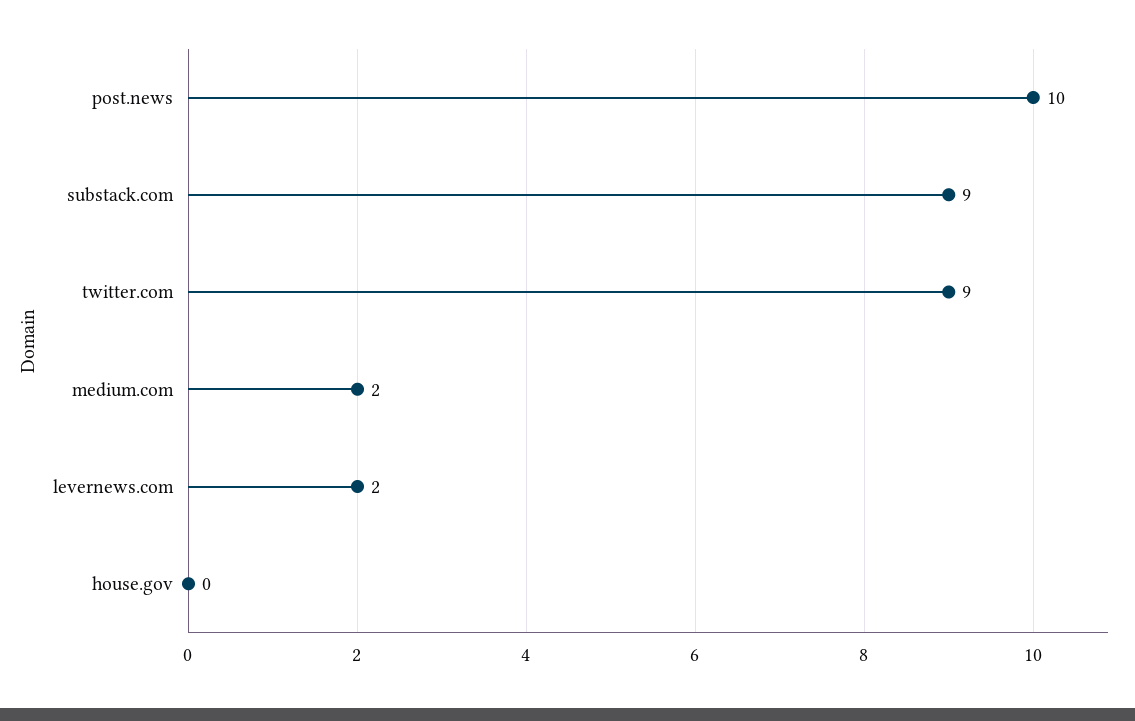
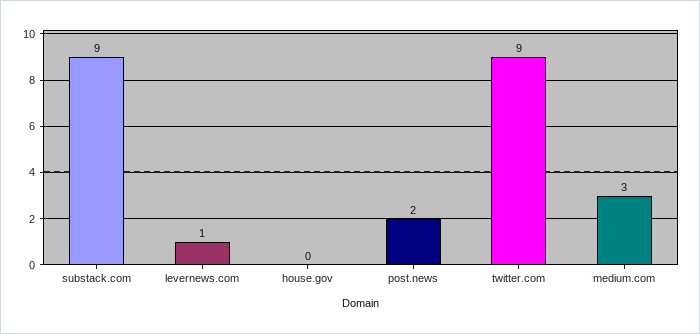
post.news: 10 -> 2
medium.com: 2 -> 3
levernews.com: 2 -> 1

